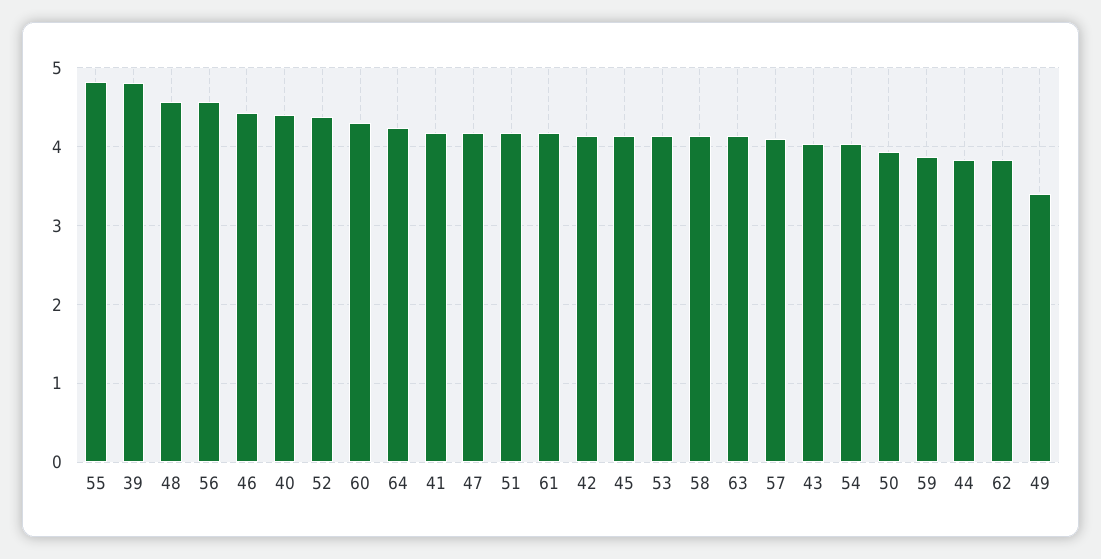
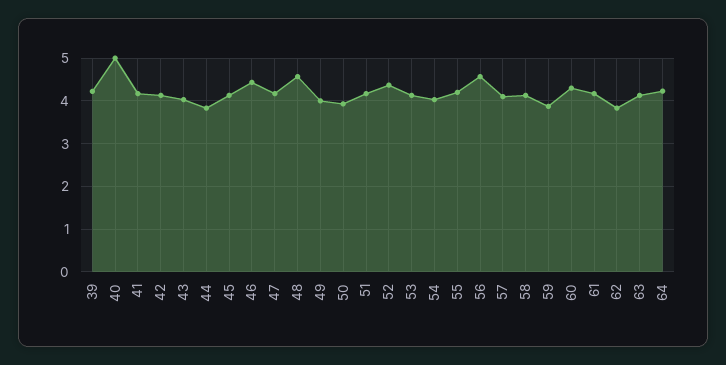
55: 4.8 -> 4.2
39: 4.8 -> 4.2
40: 4.4 -> 5
49: 3.4 -> 4

